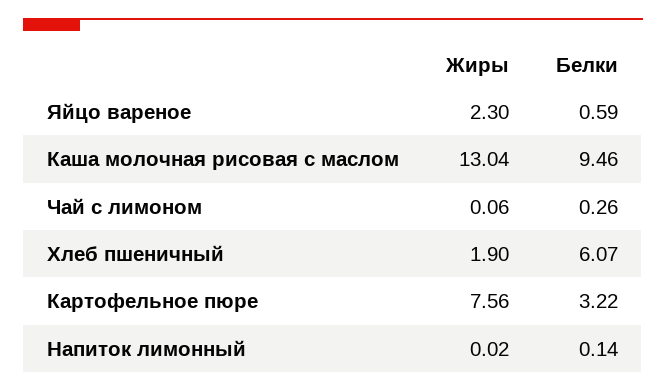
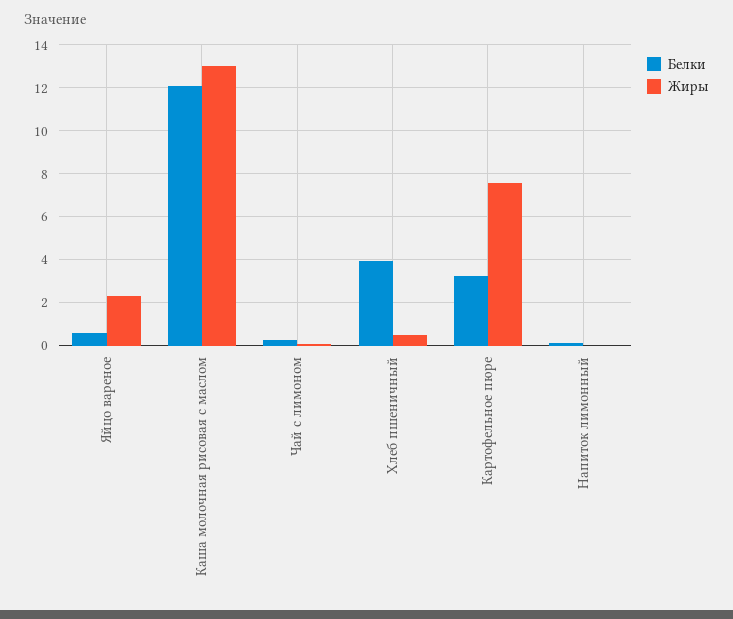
Белки, Каша молочная рисовая с маслом: 9.46 -> 12
Жиры, Хлеб пшеничный: 1.9 -> 0.5
Белки, Хлеб пшеничный: 6.07 -> 4

